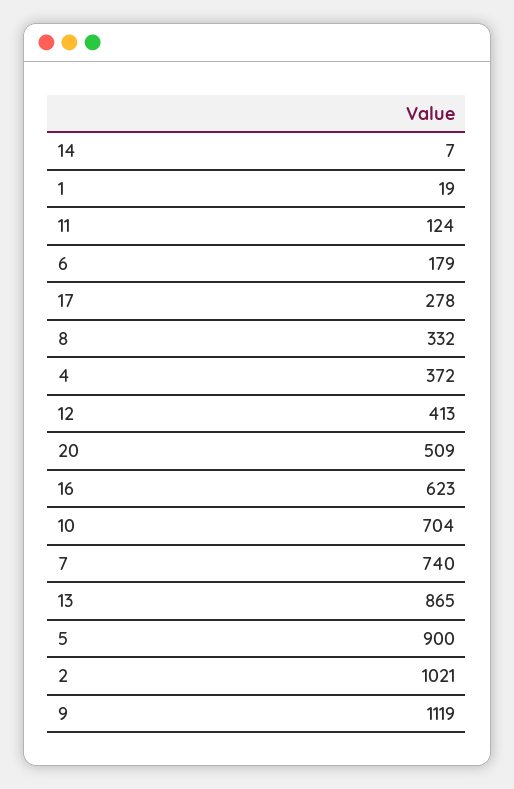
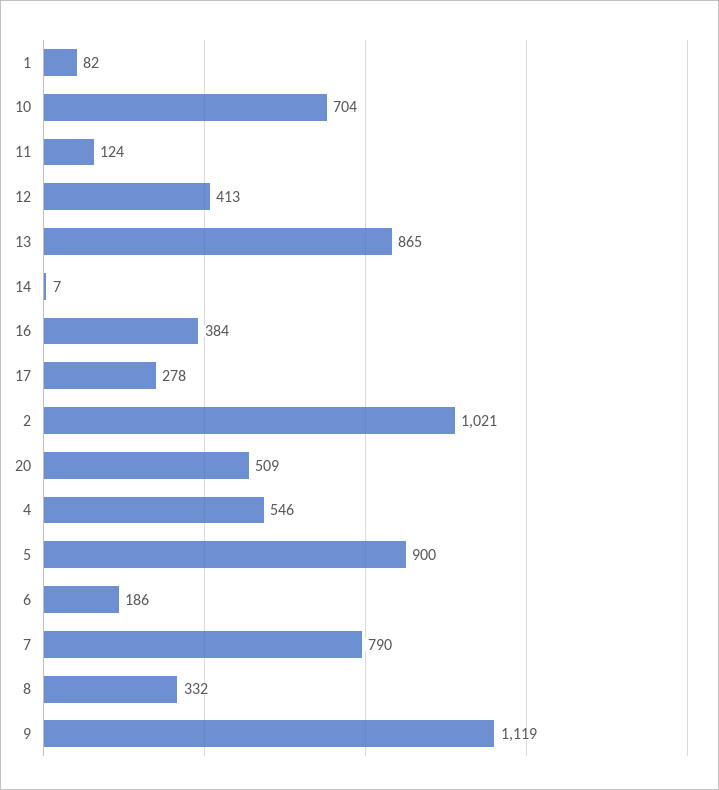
1: 19 -> 82
6: 179 -> 186
4: 372 -> 546
16: 623 -> 384
7: 740 -> 790

